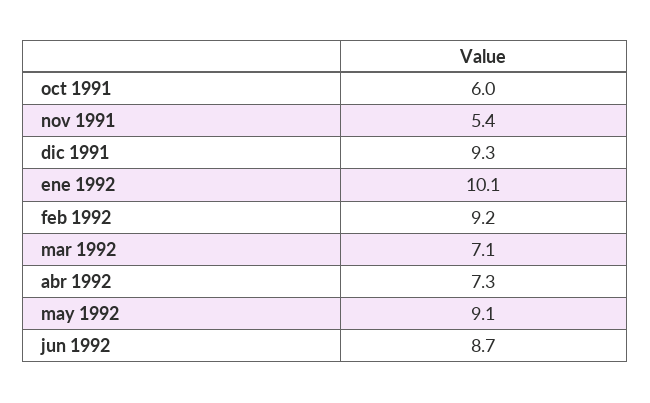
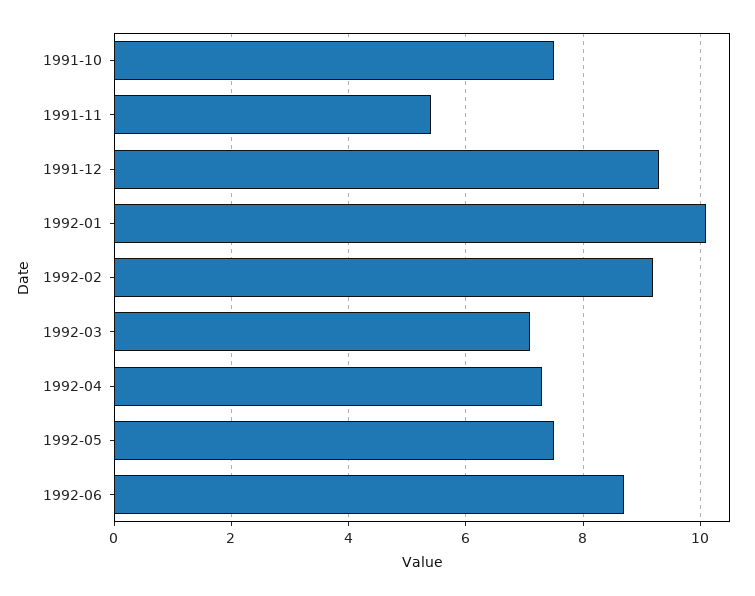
oct 1991: 6 -> 7.5
may 1992: 9.1 -> 7.5

